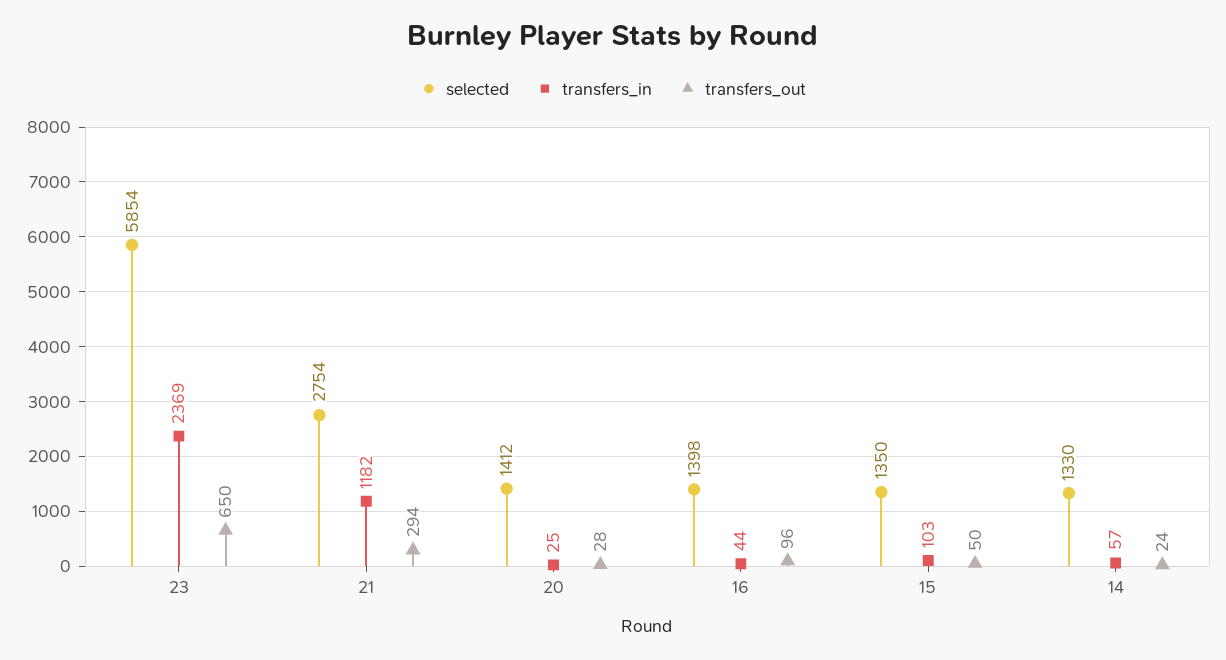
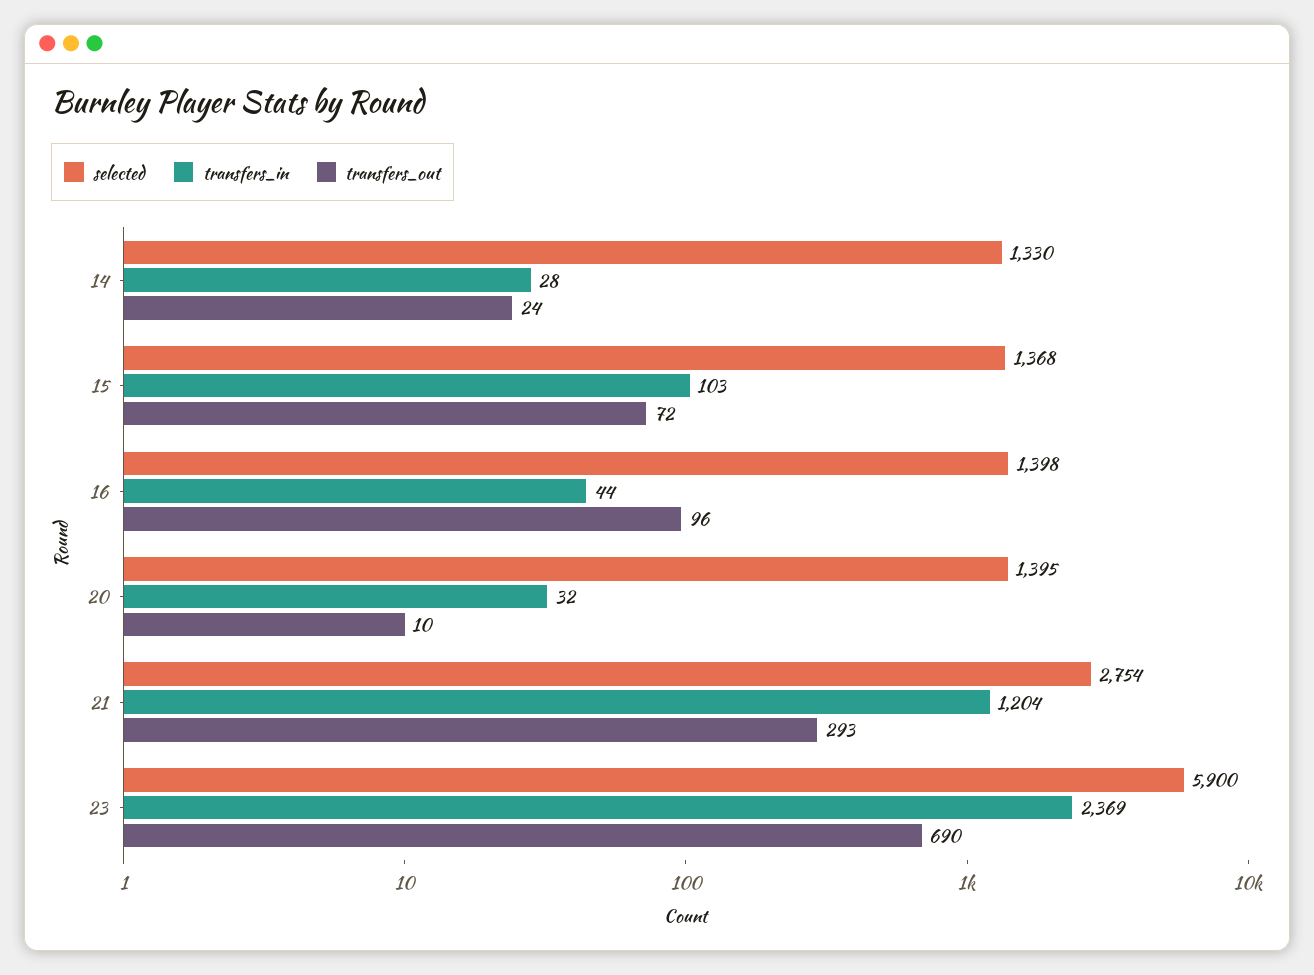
selected, 23: 5854 -> 5900
transfers_out, 23: 650 -> 690
transfers_in, 21: 1182 -> 1204
transfers_out, 21: 294 -> 293
selected, 20: 1412 -> 1395
transfers_in, 20: 25 -> 32
transfers_out, 20: 28 -> 10
selected, 15: 1350 -> 1368
transfers_out, 15: 50 -> 72
transfers_in, 14: 57 -> 28

